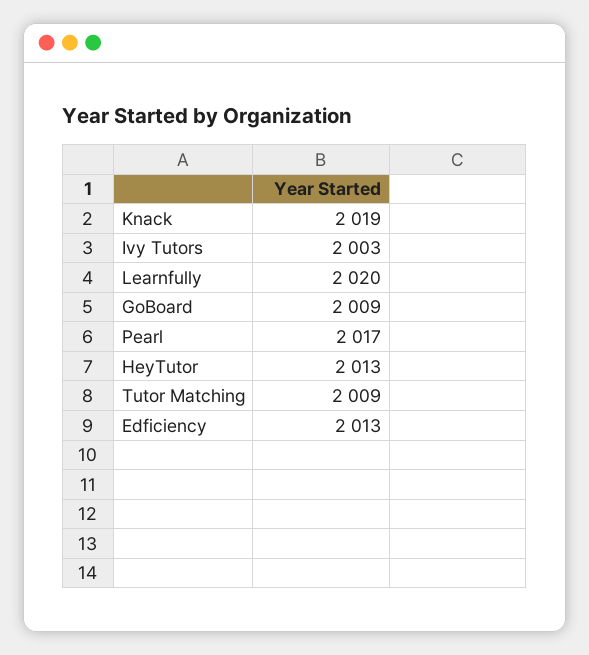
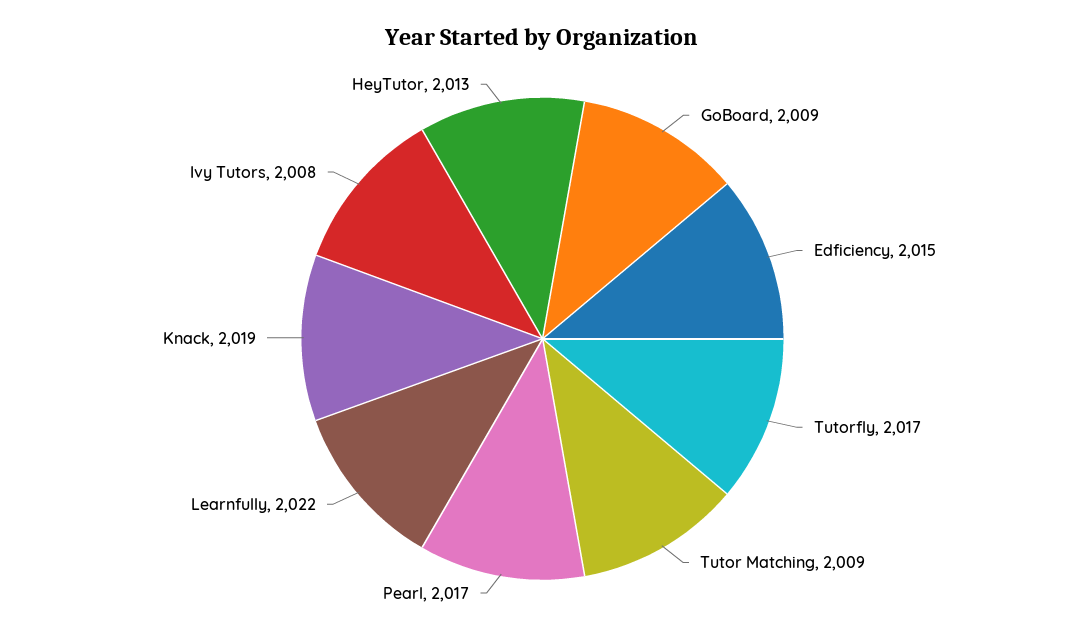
Ivy Tutors: 2003 -> 2008
Learnfully: 2020 -> 2022
Edficiency: 2013 -> 2015
Tutorfly: none -> 2017

